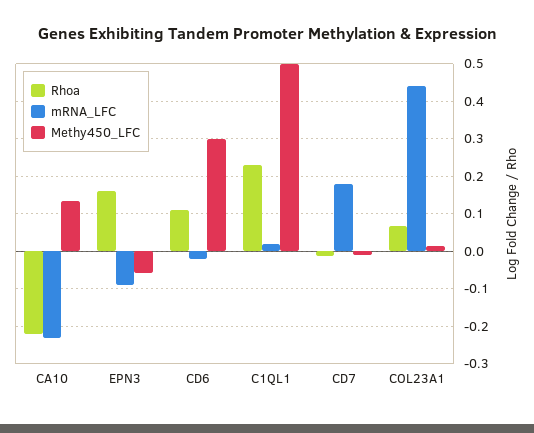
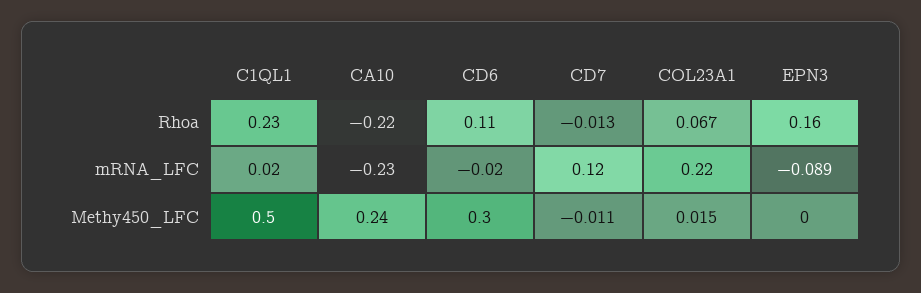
Methy450_LFC, CA10: 0.14 -> 0.24
Methy450_LFC, EPN3: -0.06 -> 0
mRNA_LFC, CD7: 0.18 -> 0.12
mRNA_LFC, COL23A1: 0.44 -> 0.22

